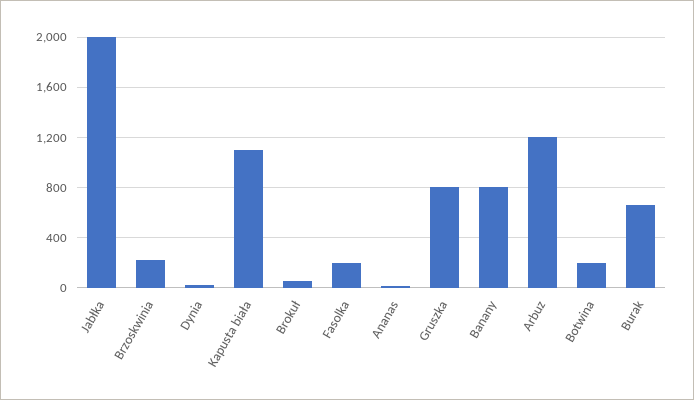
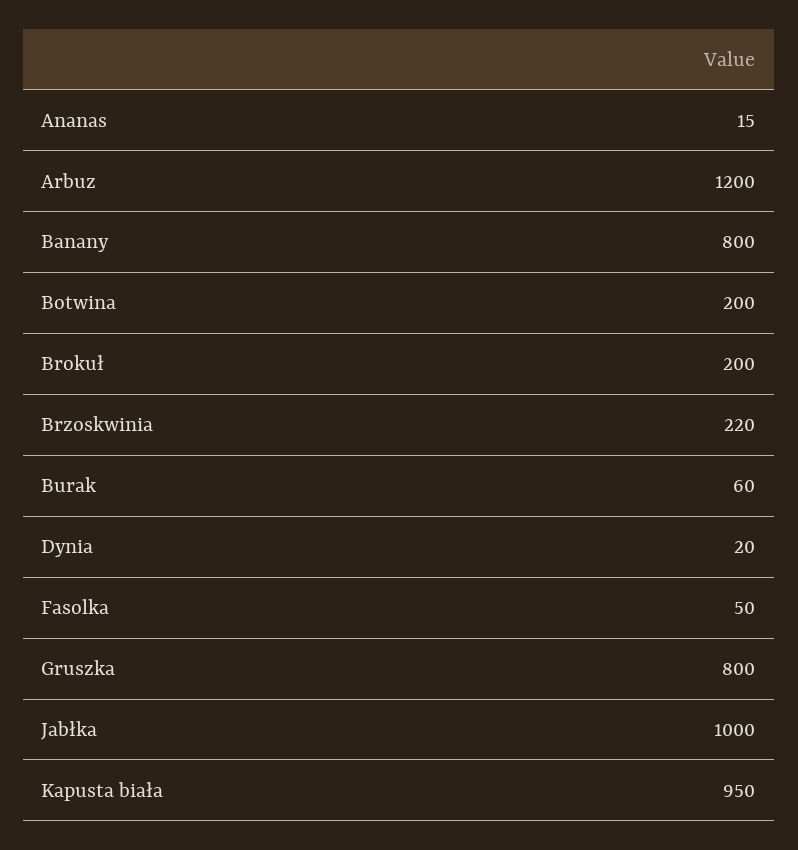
Jabłka: 2000 -> 1000
Kapusta biała: 1100 -> 950
Brokuł: 50 -> 200
Fasolka: 200 -> 50
Burak: 650 -> 60

